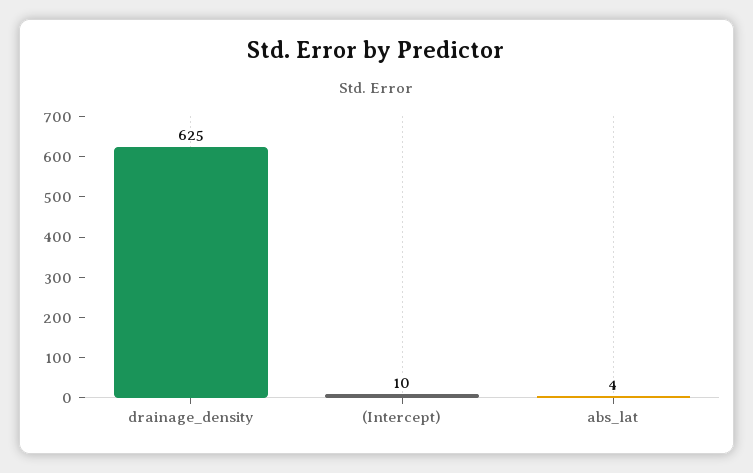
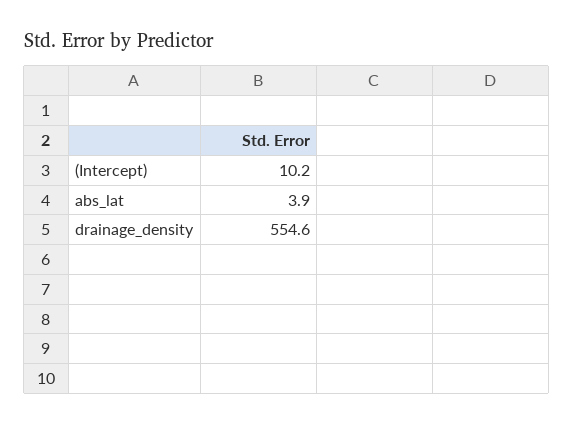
drainage_density: 625 -> 554.6

